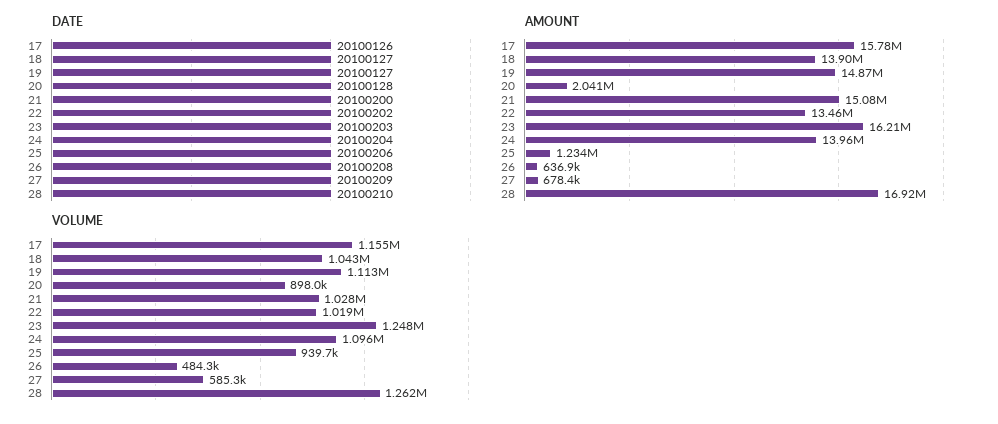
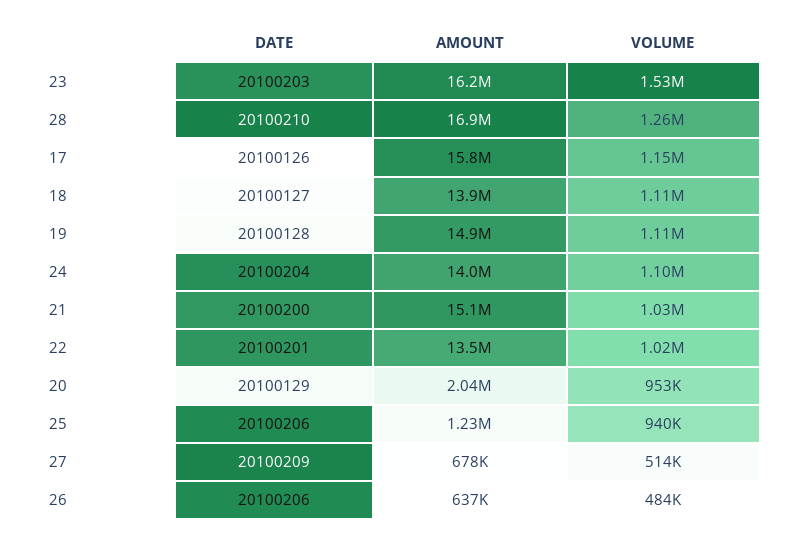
DATE, 19: 20100127 -> 20100128
DATE, 20: 20100128 -> 20100129
DATE, 22: 20100202 -> 20100201
DATE, 26: 20100208 -> 20100206
VOLUME, 18: 1043000 -> 1110000
VOLUME, 20: 898000 -> 953000
VOLUME, 23: 1248000 -> 1530000
VOLUME, 27: 585300 -> 514000

